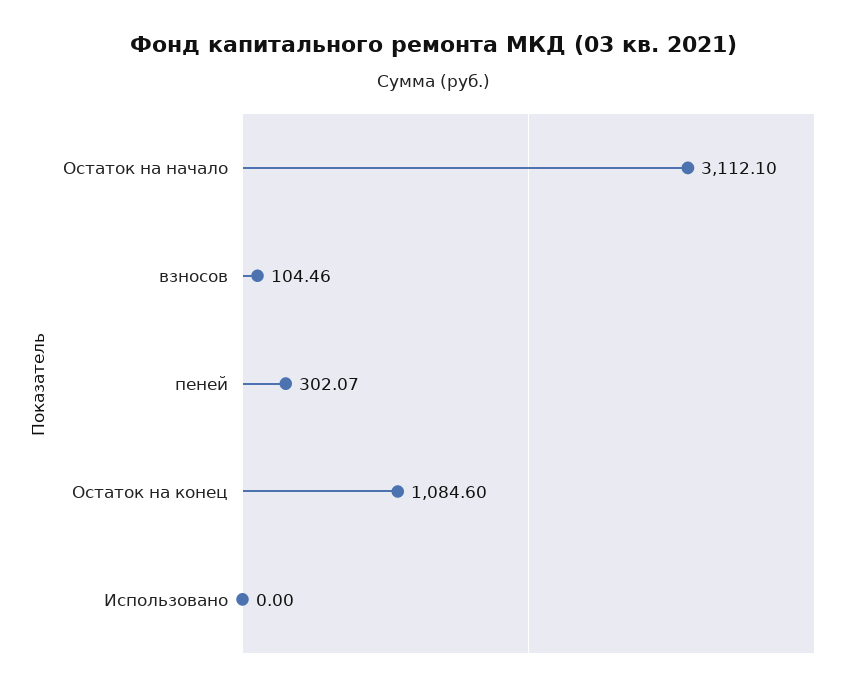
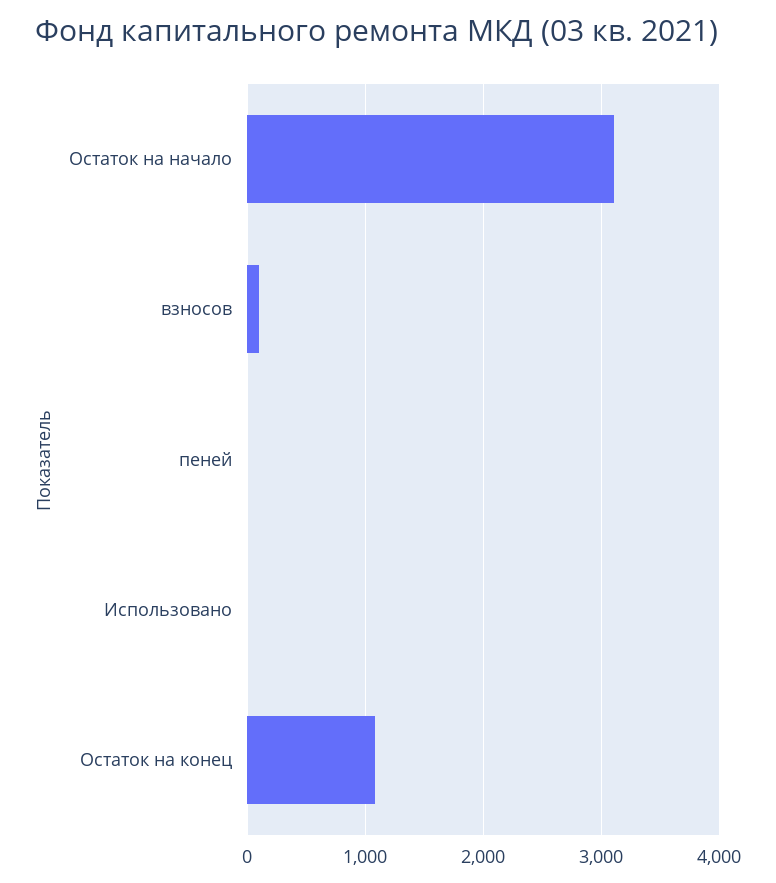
пеней: 302.07 -> 0

